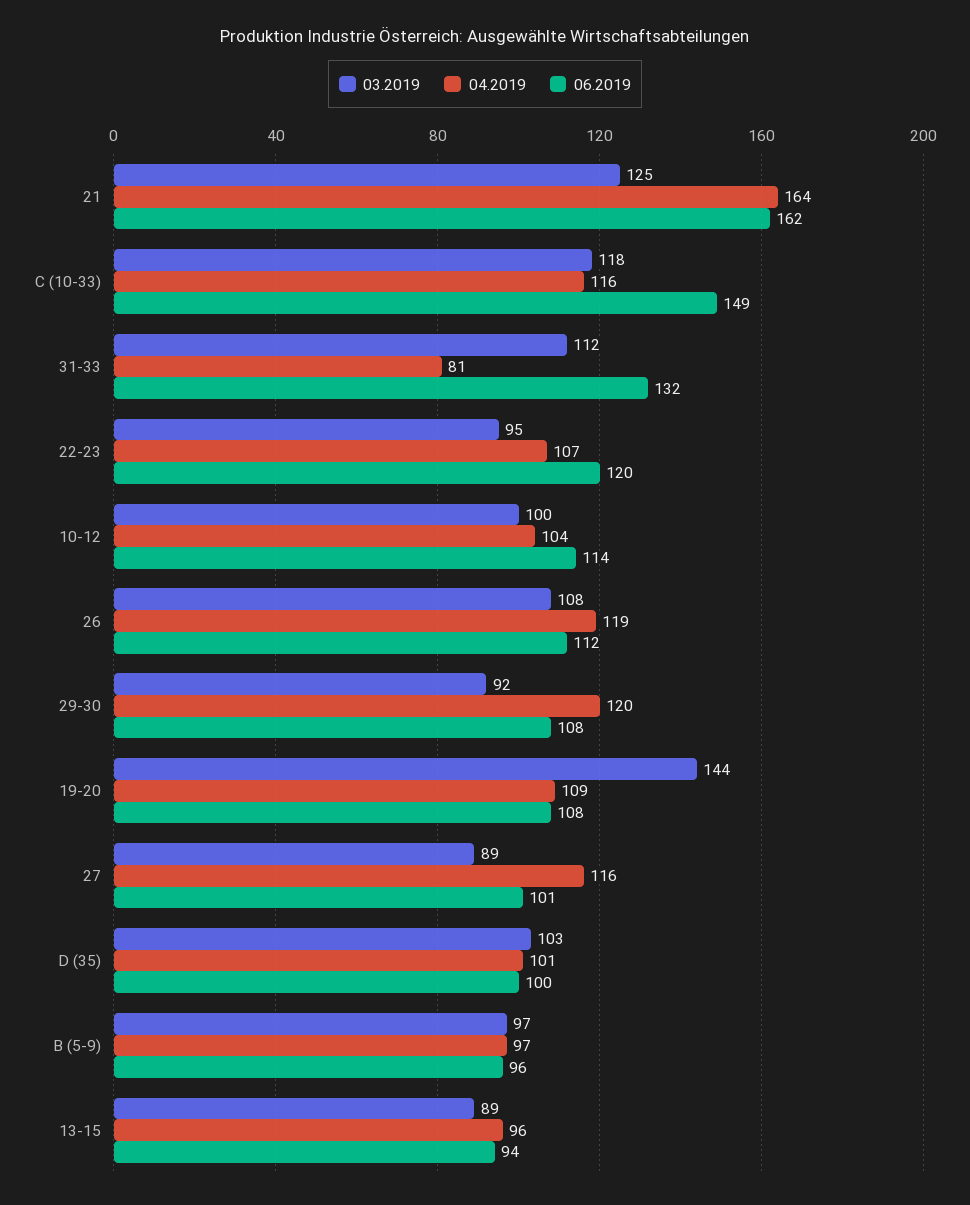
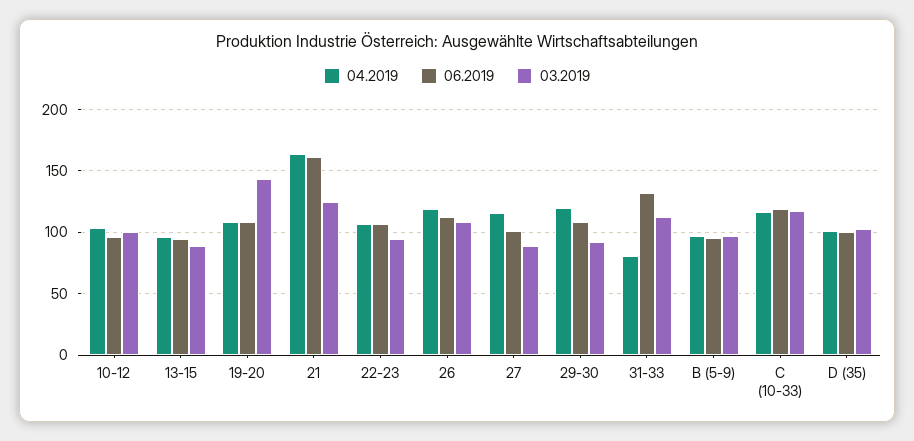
06.2019, C (10-33): 149 -> 120
06.2019, 22-23: 120 -> 105
06.2019, 10-12: 114 -> 95

